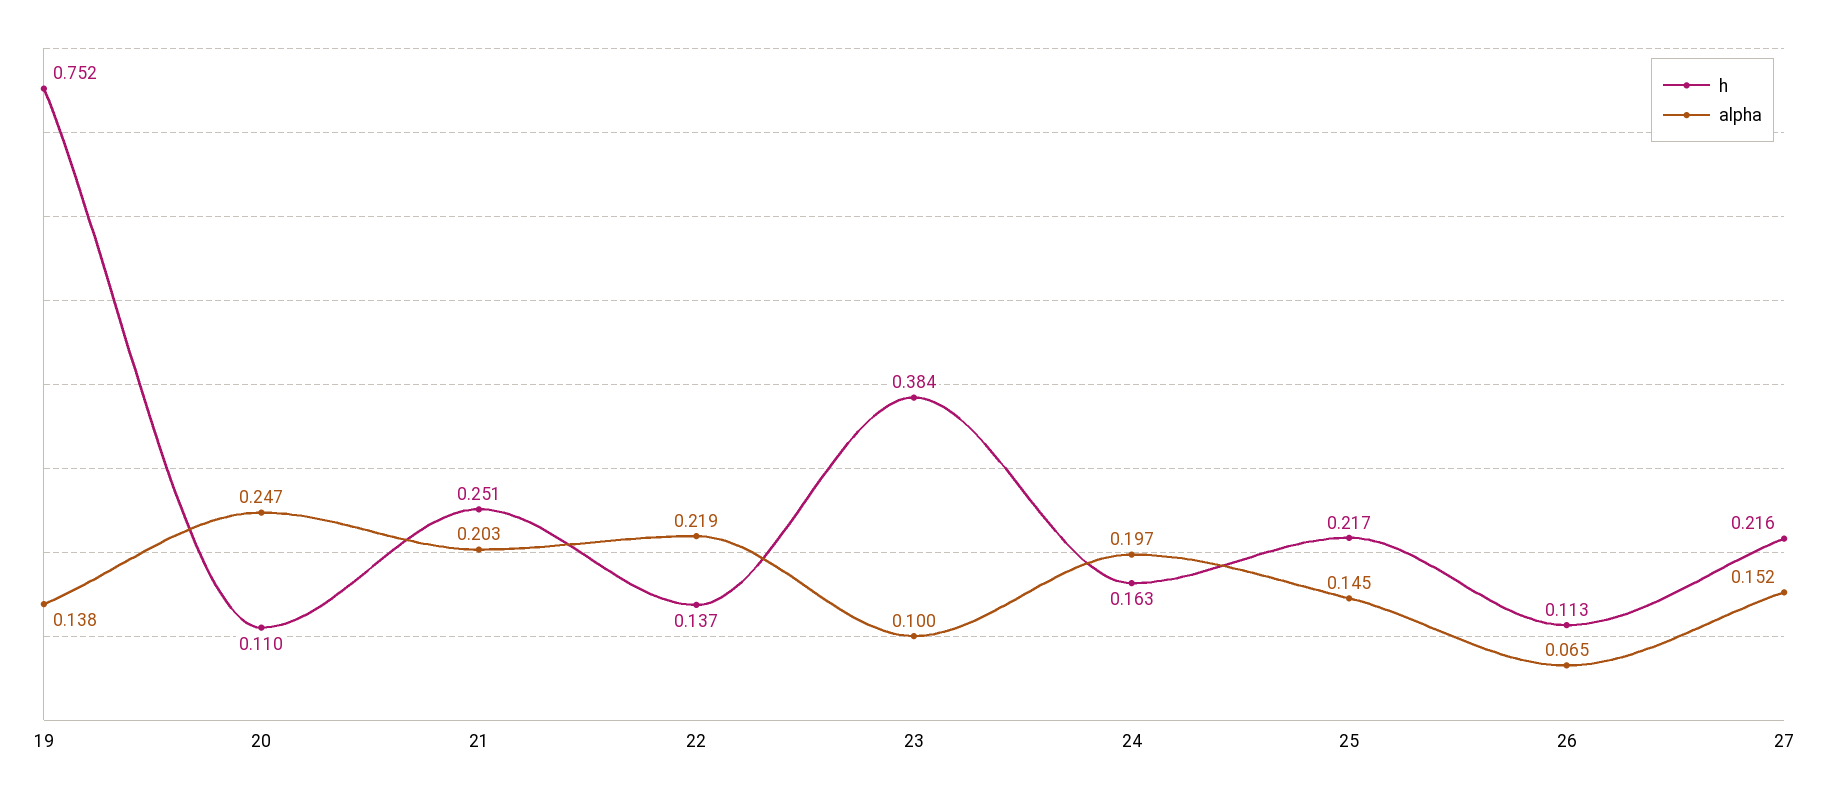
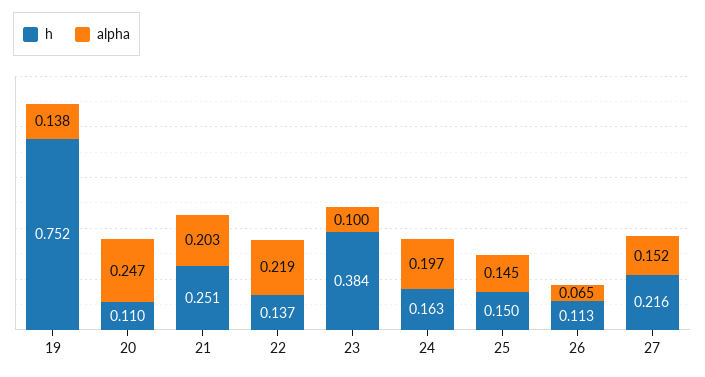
h, 25: 0.217 -> 0.15

